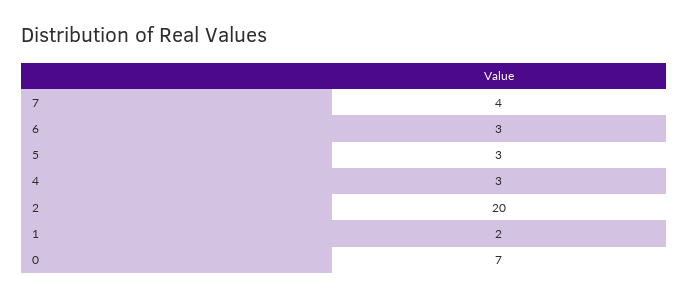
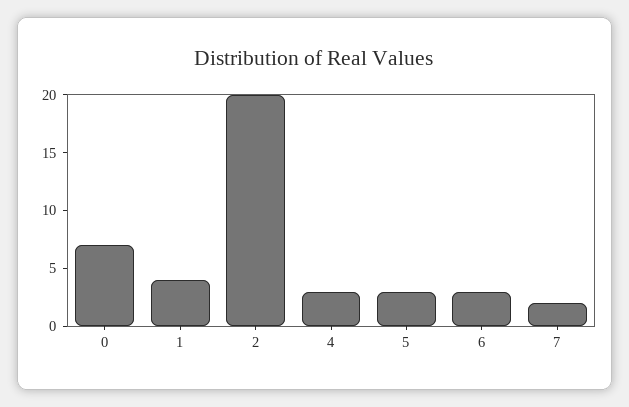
7: 4 -> 2
1: 2 -> 4

